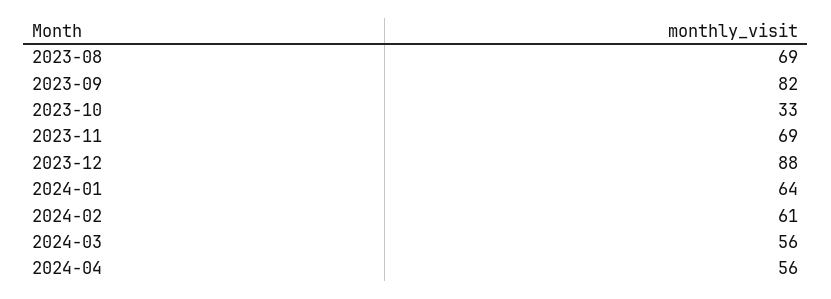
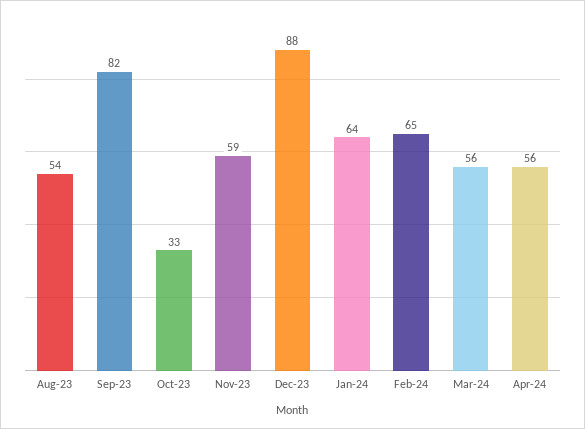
2023-08: 69 -> 54
2023-11: 69 -> 59
2024-02: 61 -> 65

